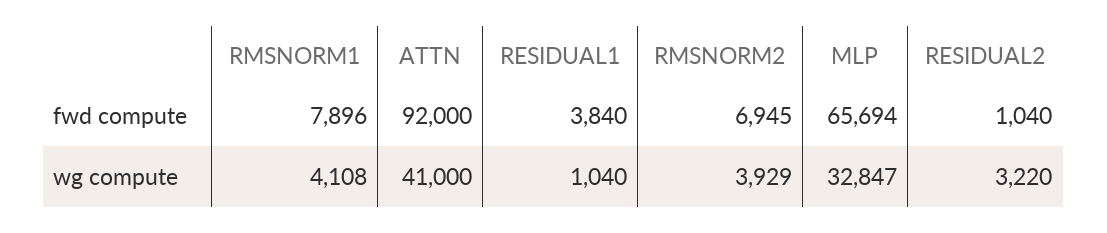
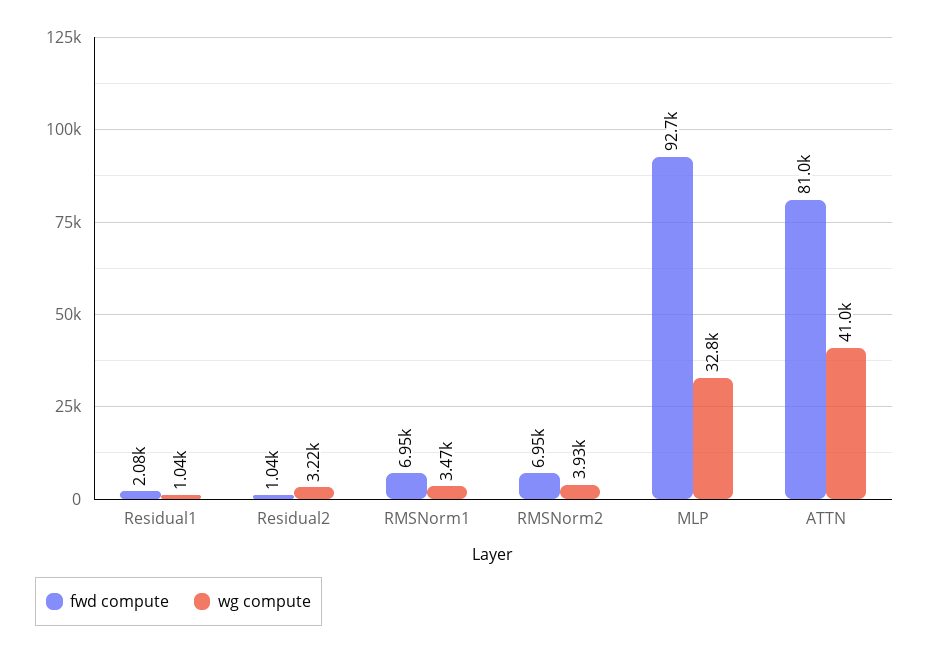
fwd compute, RMSNORM1: 7896 -> 6950
fwd compute, ATTN: 92000 -> 81000
fwd compute, RESIDUAL1: 3840 -> 2080
fwd compute, MLP: 65694 -> 92700
wg compute, RMSNORM1: 4108 -> 3470

